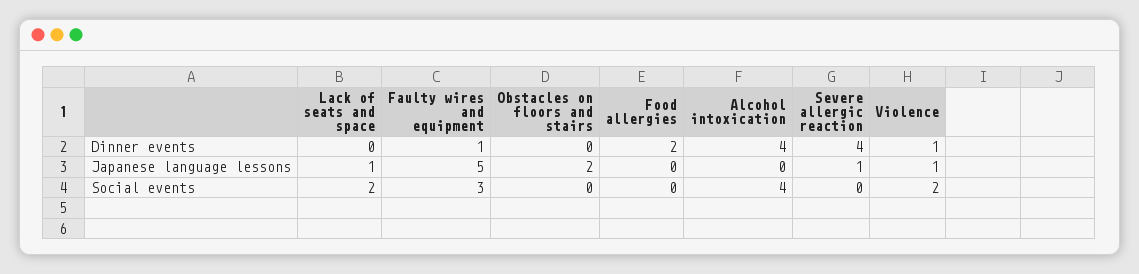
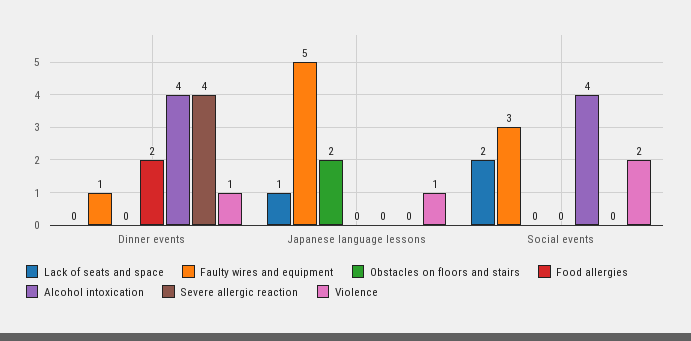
Severe allergic reaction, Japanese language lessons: 1 -> 0

